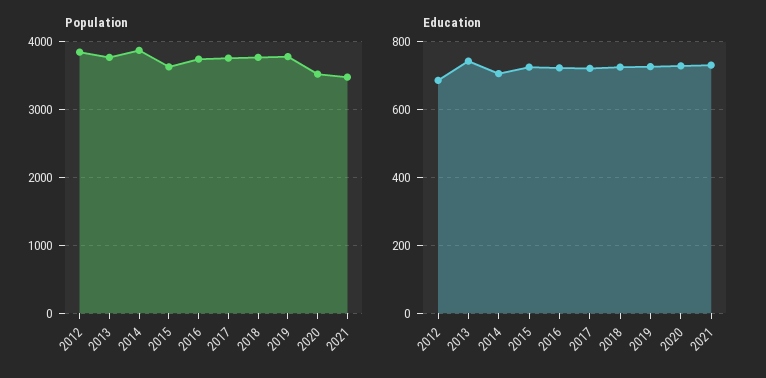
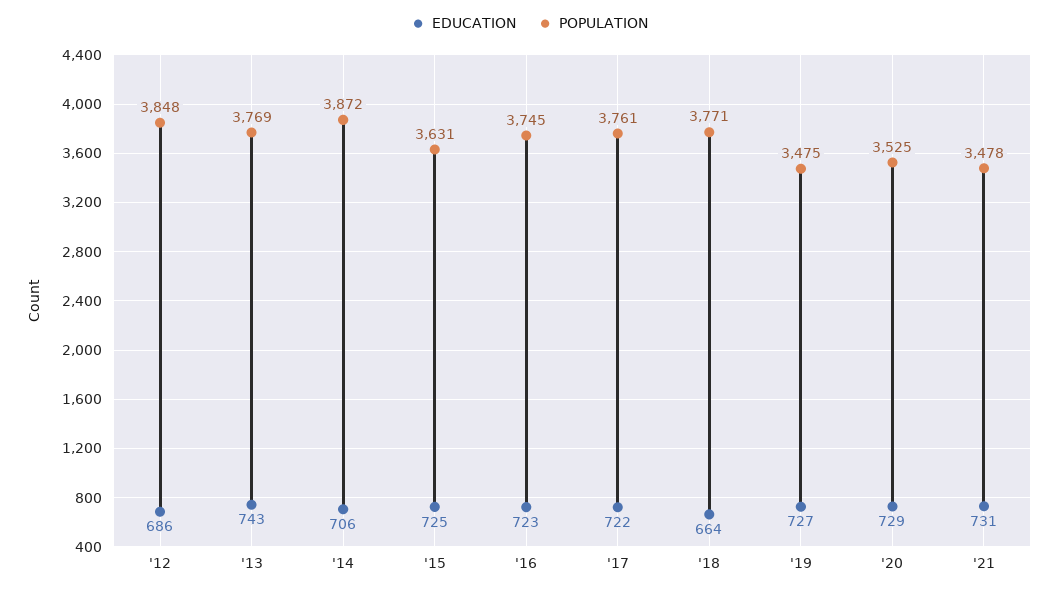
Population, 2019: 3800 -> 3475
Education, 2018: 720 -> 664

